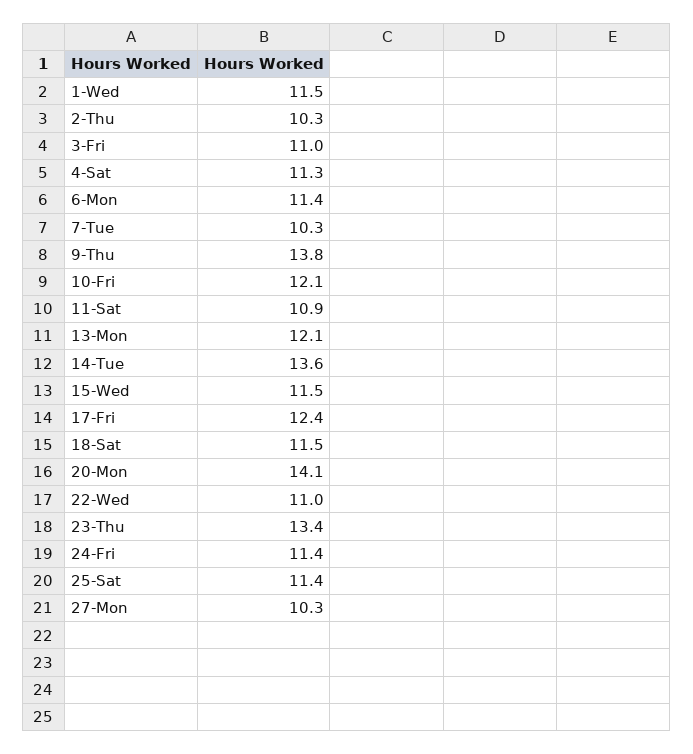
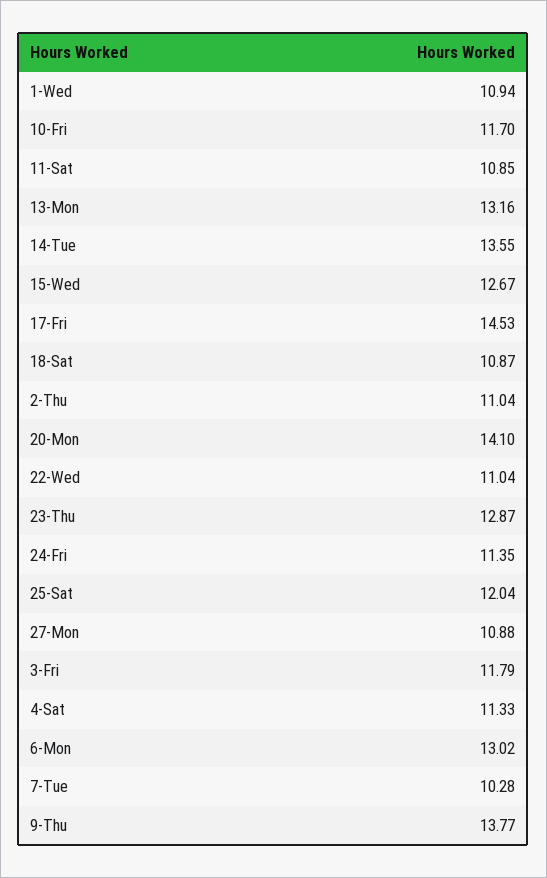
1-Wed: 11.5 -> 10.94
2-Thu: 10.3 -> 11.04
3-Fri: 11 -> 11.79
6-Mon: 11.4 -> 13.02
10-Fri: 12.1 -> 11.7
13-Mon: 12.1 -> 13.16
15-Wed: 11.5 -> 12.67
17-Fri: 12.4 -> 14.53
18-Sat: 11.5 -> 10.87
23-Thu: 13.4 -> 12.87
25-Sat: 11.4 -> 12.04
27-Mon: 10.3 -> 10.88

